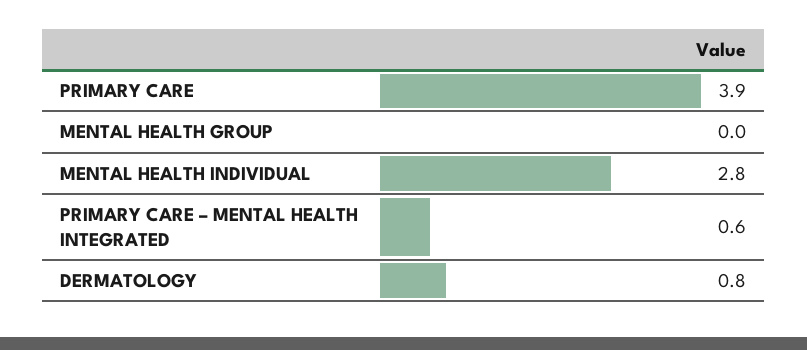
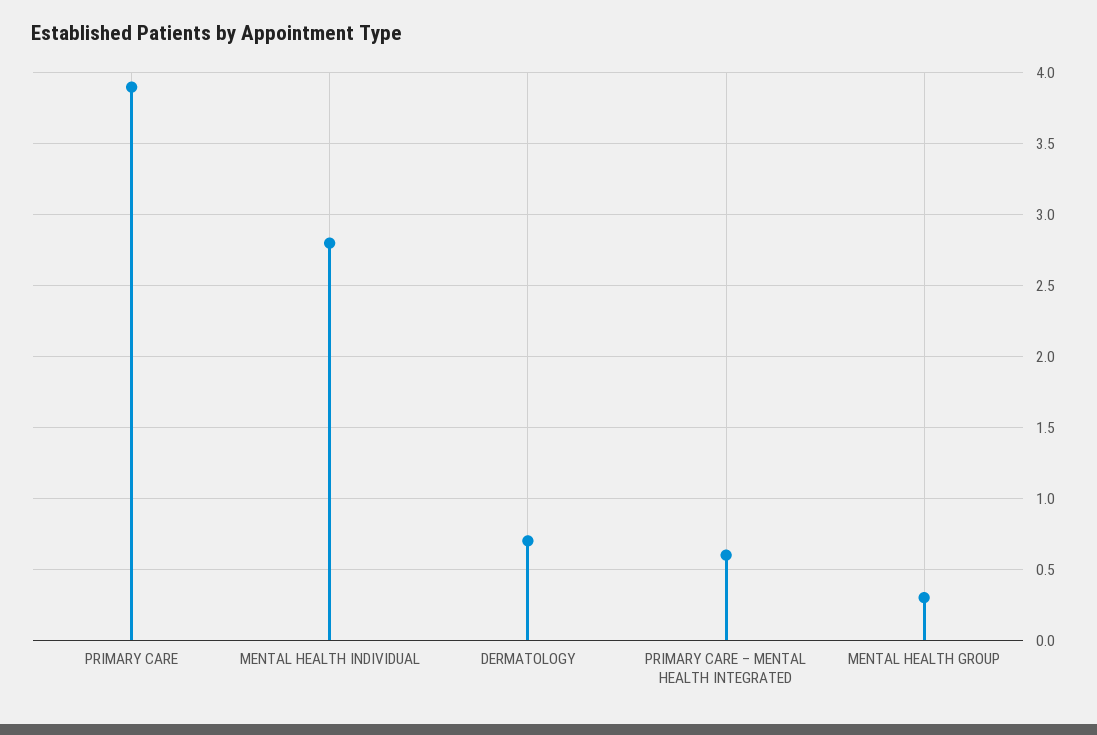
MENTAL HEALTH GROUP: 0 -> 0.3
DERMATOLOGY: 0.8 -> 0.7

